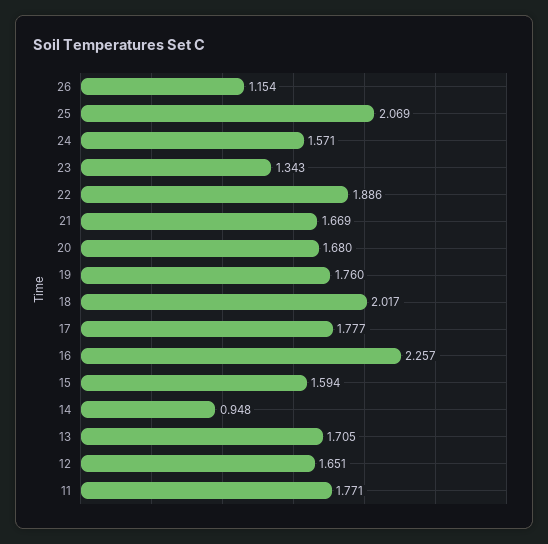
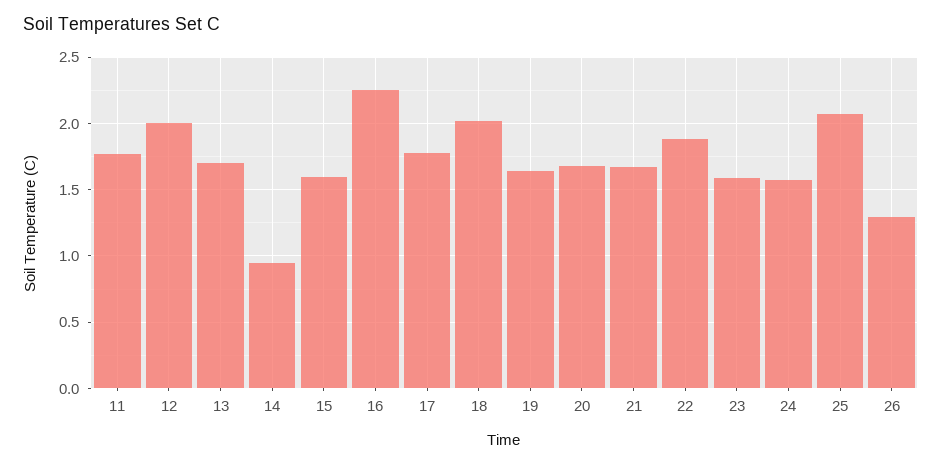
26: 1.154 -> 1.3
23: 1.343 -> 1.6
19: 1.76 -> 1.65
12: 1.651 -> 2

